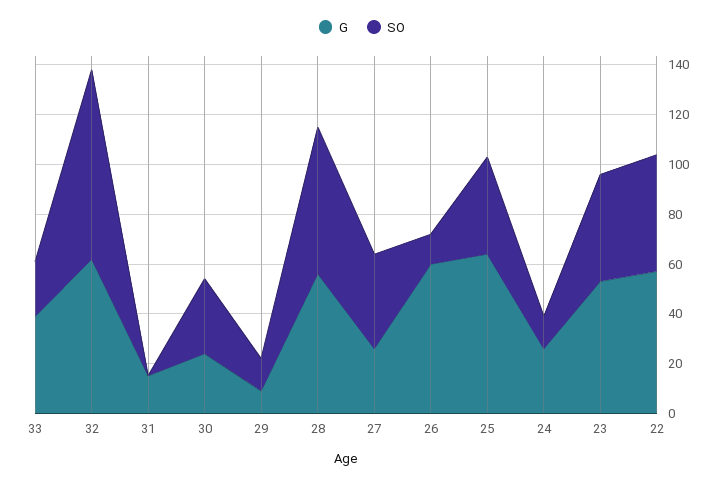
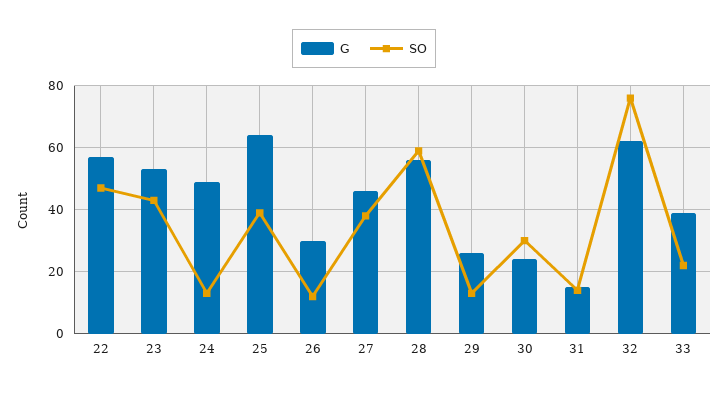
SO, 31: 0 -> 15
G, 29: 10 -> 25
G, 27: 25 -> 45
G, 26: 60 -> 30
G, 24: 25 -> 50

